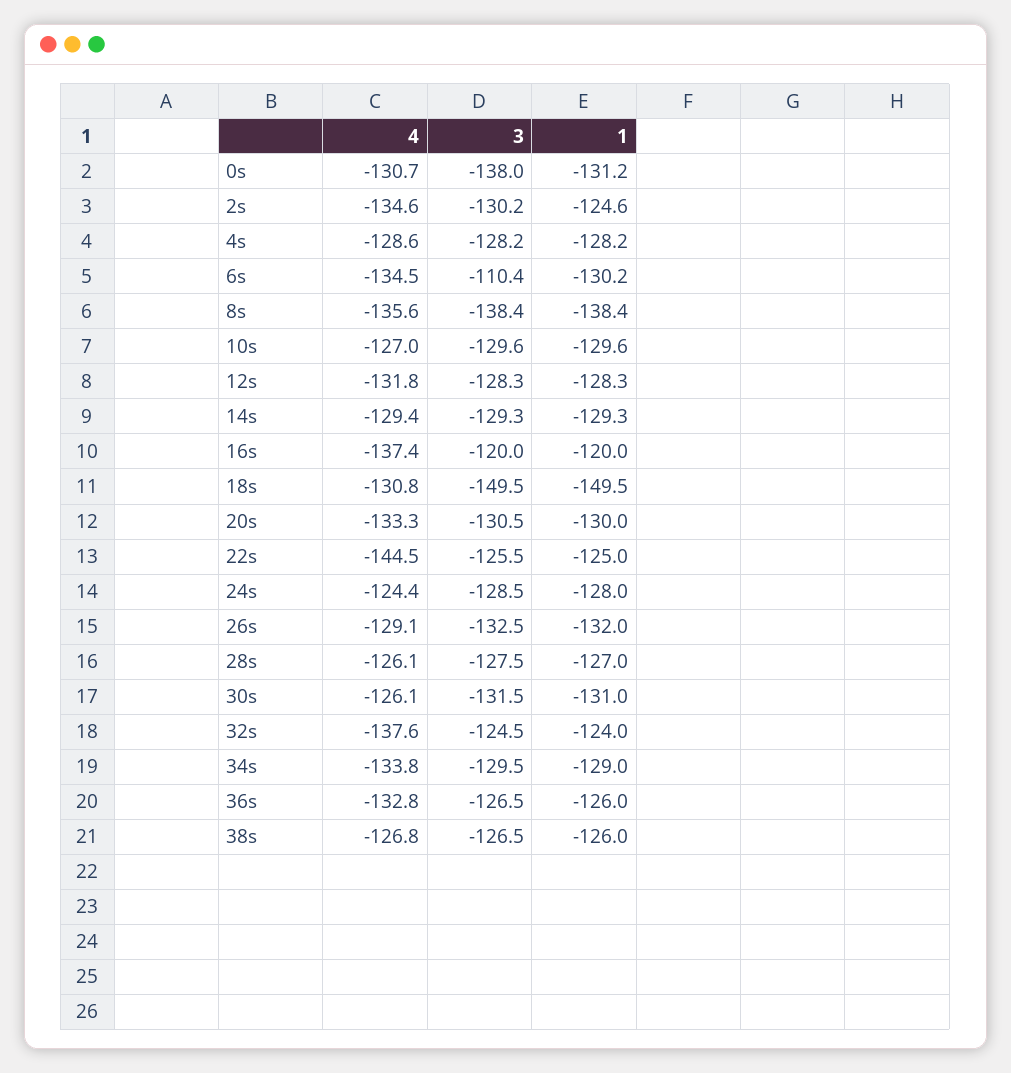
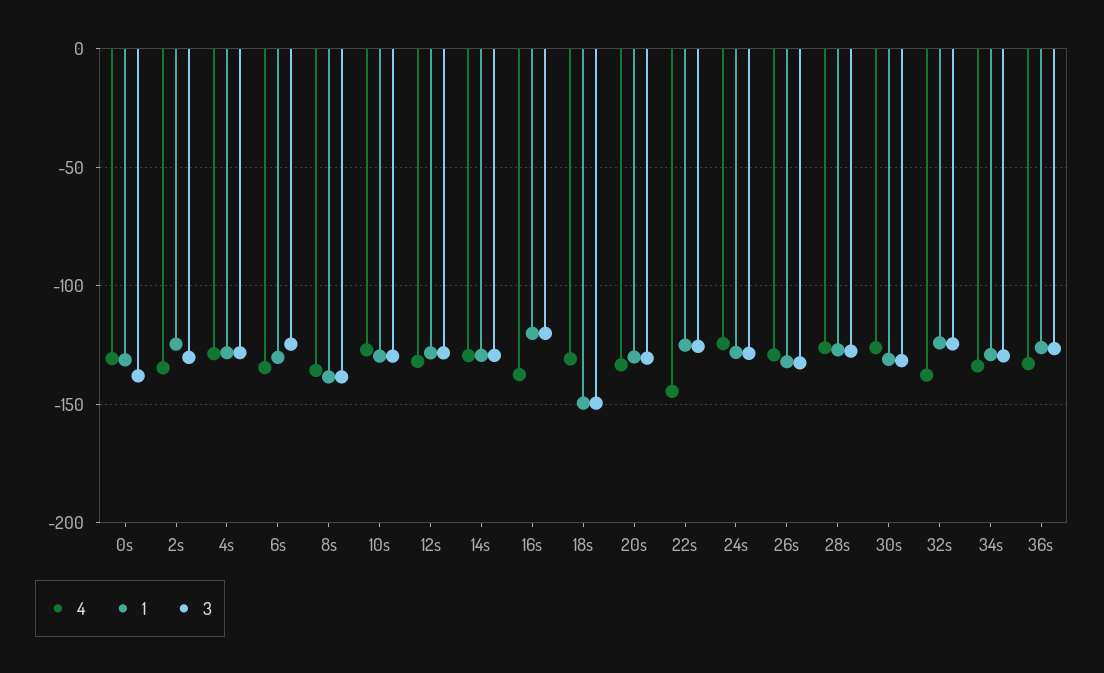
3, 6s: -110.4 -> -125
4, 38s: -126.8 -> none
3, 38s: -126.5 -> none
1, 38s: -126 -> none

